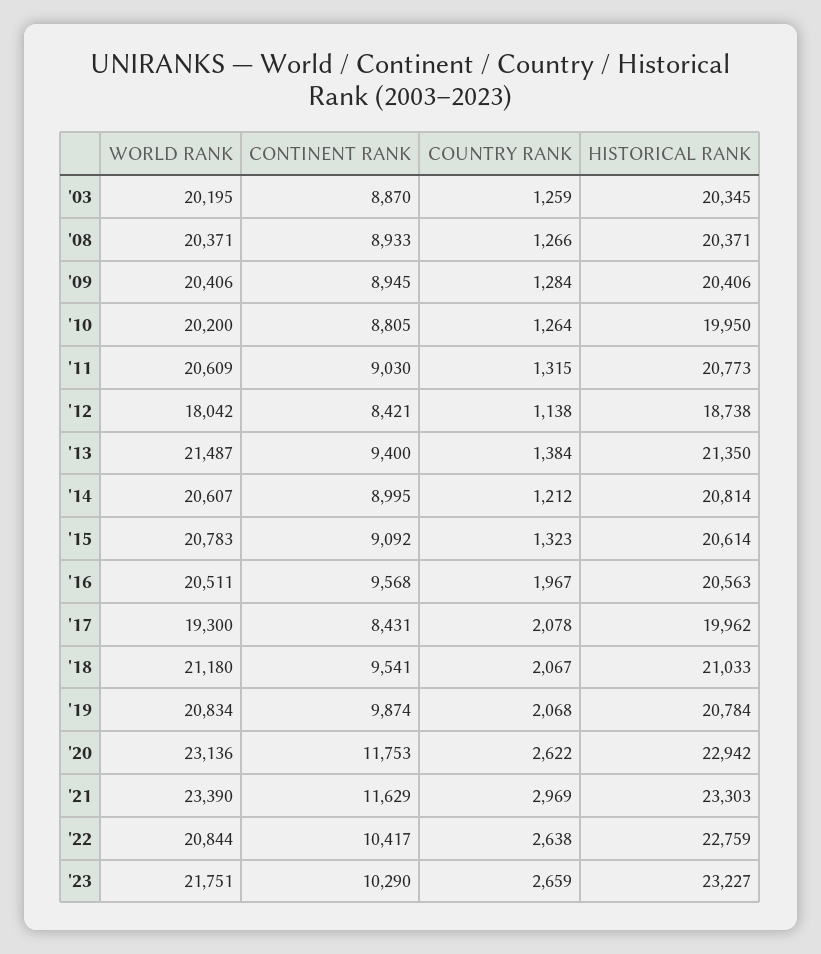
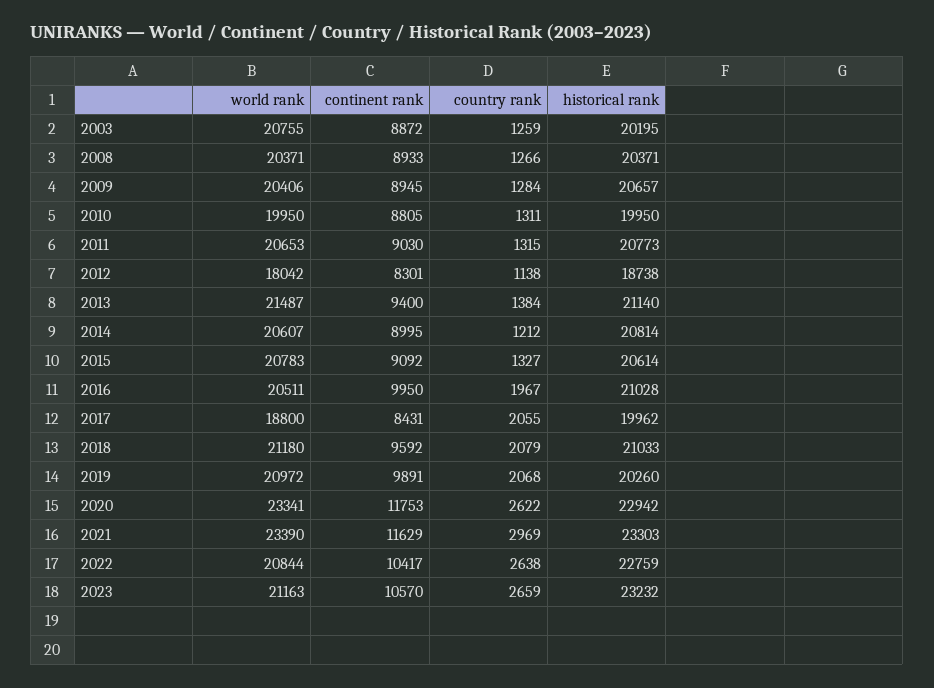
WORLD RANK, '03: 20195 -> 20755
CONTINENT RANK, '03: 8870 -> 8872
HISTORICAL RANK, '03: 20345 -> 20195
HISTORICAL RANK, '09: 20406 -> 20657
WORLD RANK, '10: 20200 -> 19950
COUNTRY RANK, '10: 1264 -> 1311
WORLD RANK, '11: 20609 -> 20653
CONTINENT RANK, '12: 8421 -> 8301
HISTORICAL RANK, '13: 21350 -> 21140
COUNTRY RANK, '15: 1323 -> 1327
CONTINENT RANK, '16: 9568 -> 9950
HISTORICAL RANK, '16: 20563 -> 21028
WORLD RANK, '17: 19300 -> 18800
COUNTRY RANK, '17: 2078 -> 2055
CONTINENT RANK, '18: 9541 -> 9592
COUNTRY RANK, '18: 2067 -> 2079
WORLD RANK, '19: 20834 -> 20972
CONTINENT RANK, '19: 9874 -> 9891
HISTORICAL RANK, '19: 20784 -> 20260
WORLD RANK, '20: 23136 -> 23341
WORLD RANK, '23: 21751 -> 21163
CONTINENT RANK, '23: 10290 -> 10570
HISTORICAL RANK, '23: 23227 -> 23232

